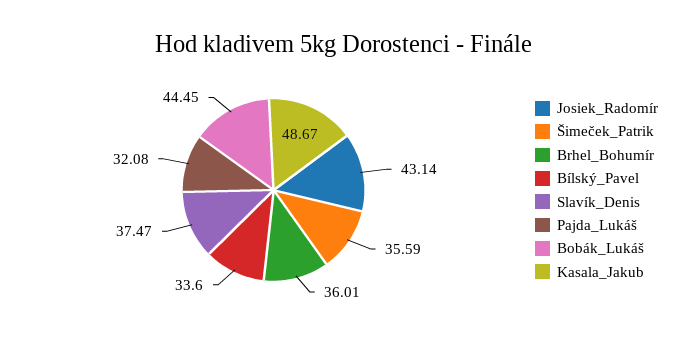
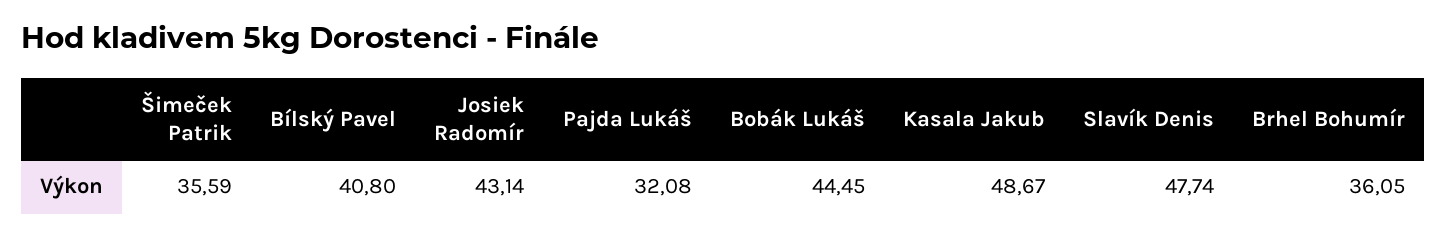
Brhel_Bohumír: 36.01 -> 36.05
Bílský_Pavel: 33.6 -> 40.8
Slavík_Denis: 37.47 -> 47.74

